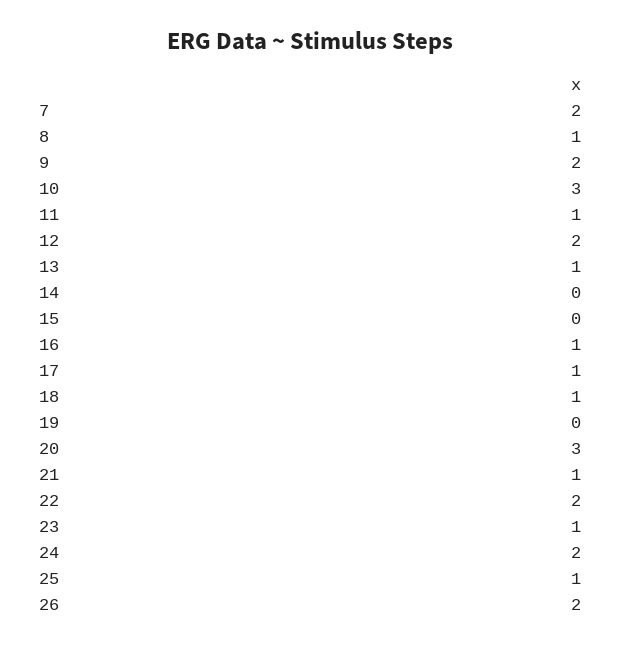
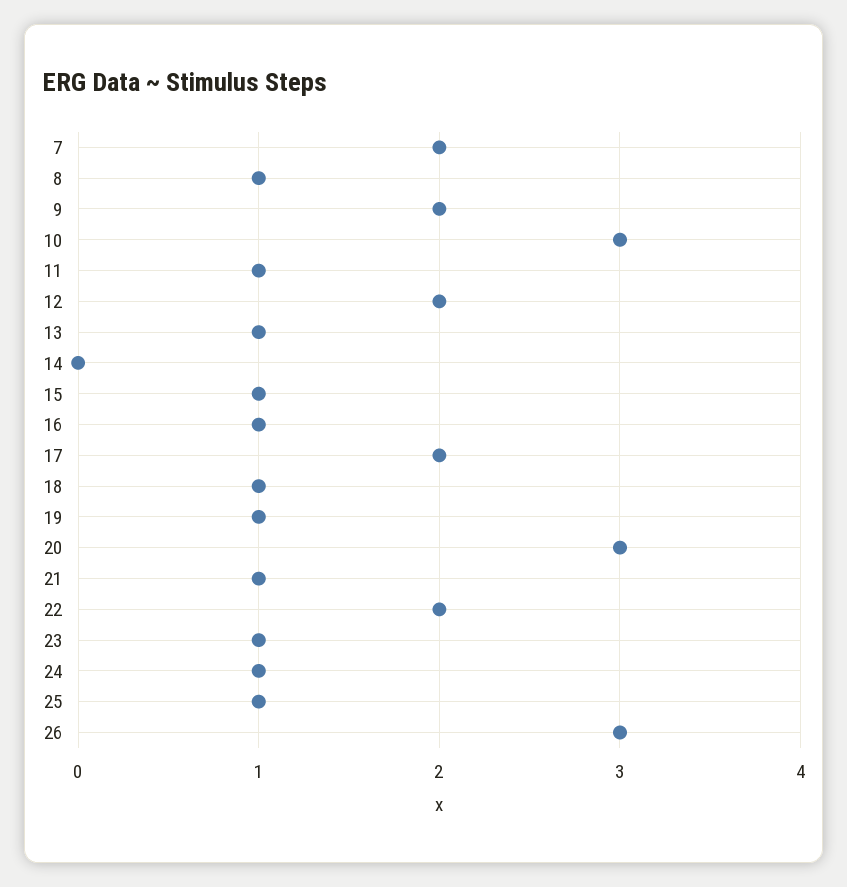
15: 0 -> 1
17: 1 -> 2
19: 0 -> 1
24: 2 -> 1
26: 2 -> 3

